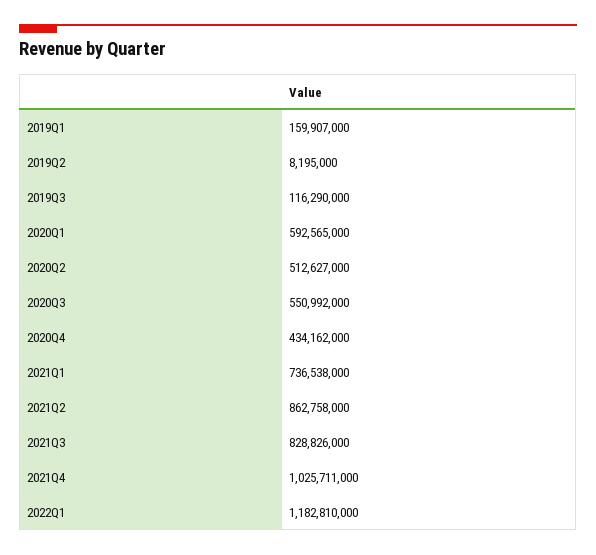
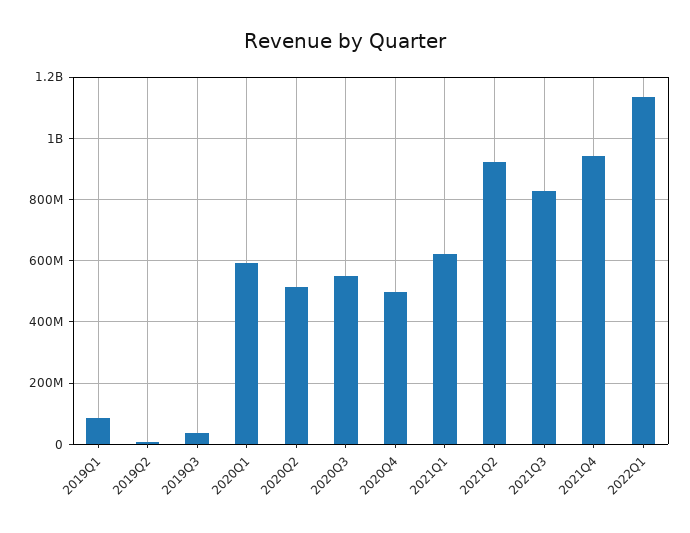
2019Q1: 159907000 -> 80000000
2019Q3: 116290000 -> 40000000
2020Q4: 434162000 -> 500000000
2021Q1: 736538000 -> 620000000
2021Q2: 862758000 -> 920000000
2021Q4: 1025711000 -> 940000000
2022Q1: 1182810000 -> 1140000000

